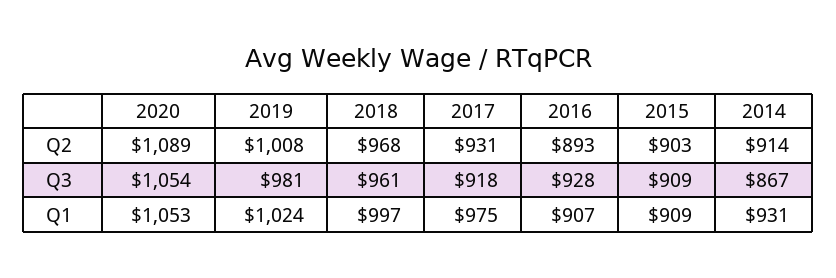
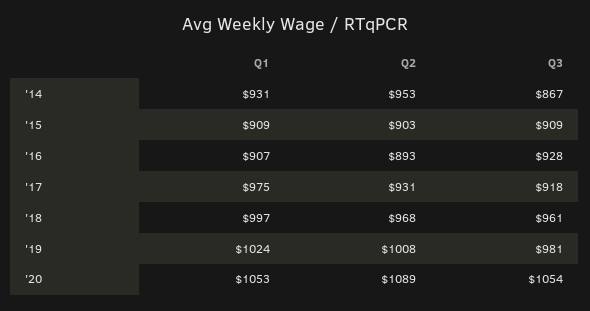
2014, Q2: 914 -> 953

